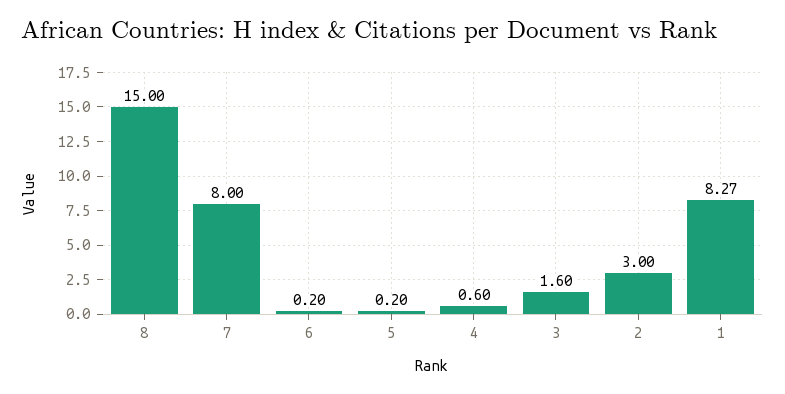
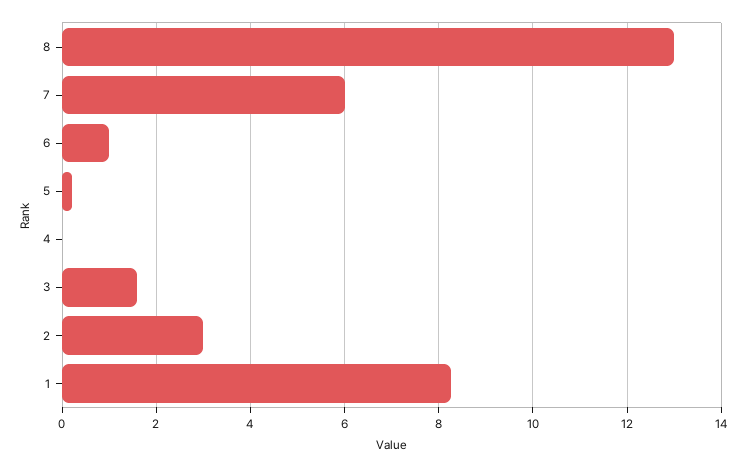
8: 15 -> 13
7: 8 -> 6
6: 0.2 -> 1
4: 0.6 -> 0

